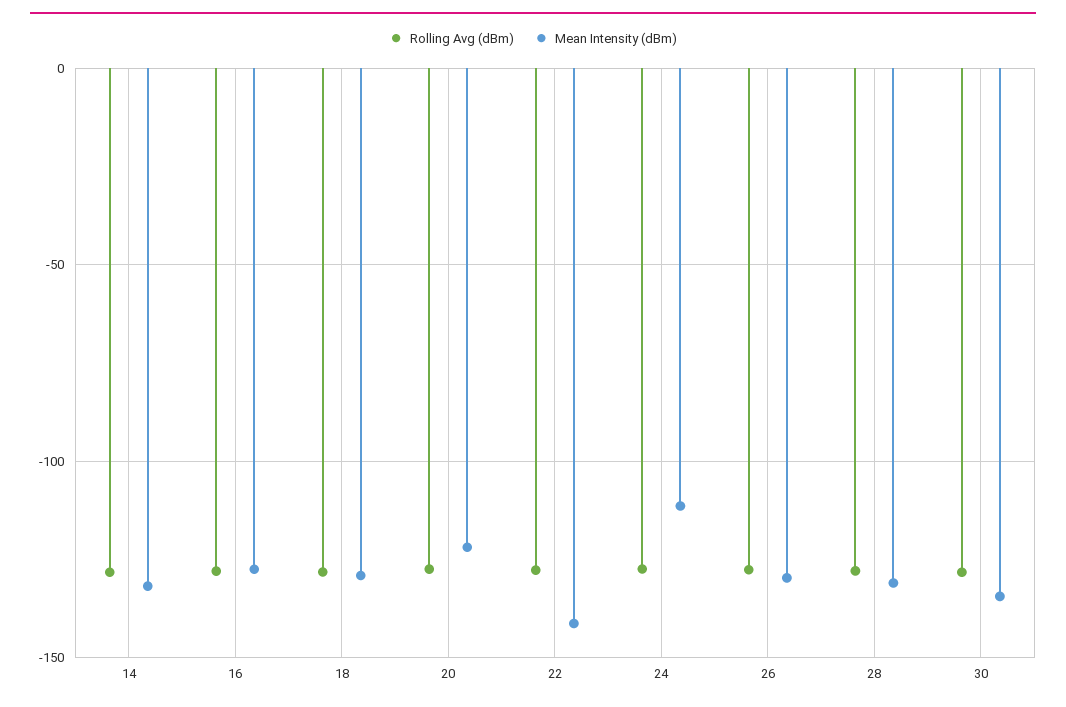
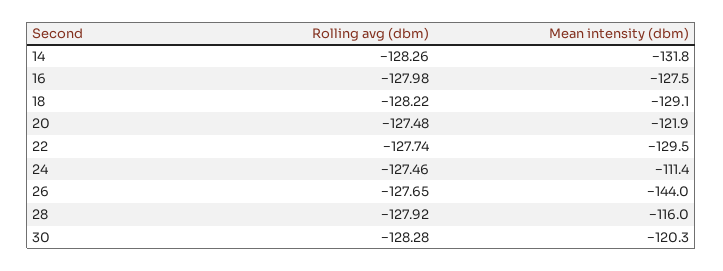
Mean Intensity (dBm), 22: -140 -> -129.5
Mean Intensity (dBm), 26: -130 -> -144
Mean Intensity (dBm), 28: -130 -> -116
Mean Intensity (dBm), 30: -135 -> -120.3

